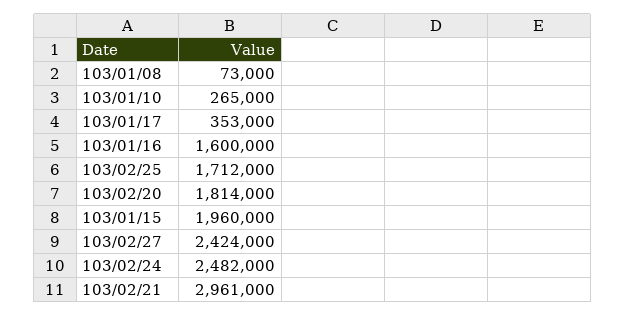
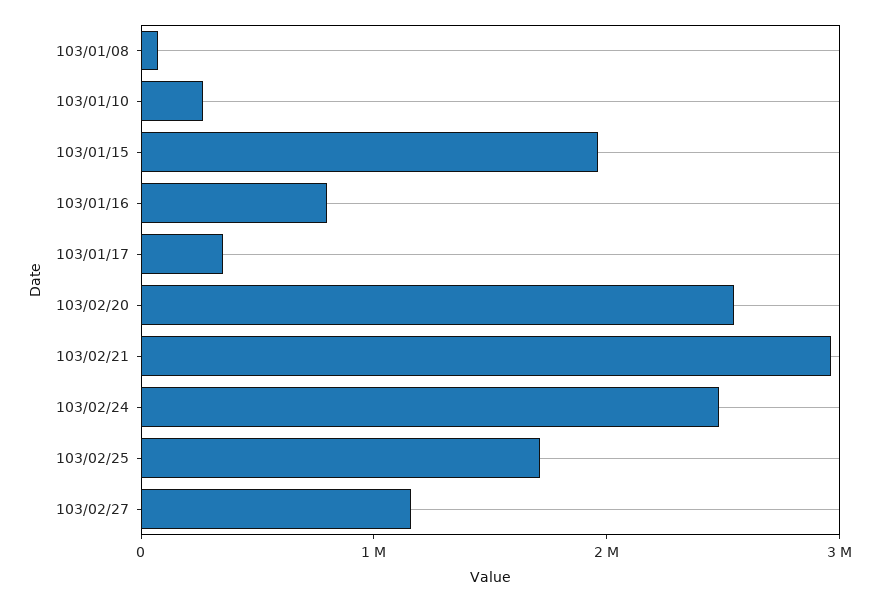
103/01/16: 1600000 -> 800000
103/02/20: 1814000 -> 2600000
103/02/27: 2424000 -> 1200000

